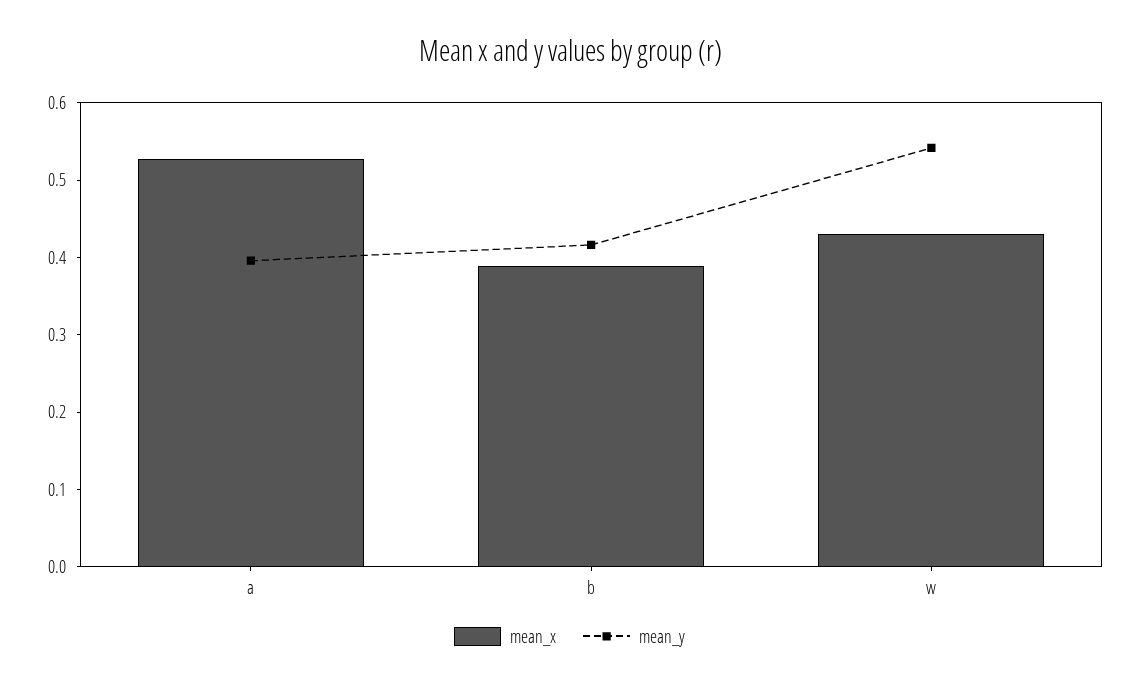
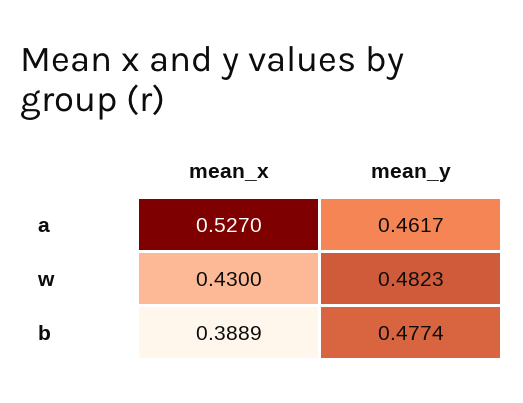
mean_y, a: 0.4 -> 0.4617
mean_y, b: 0.42 -> 0.4774
mean_y, w: 0.54 -> 0.4823

